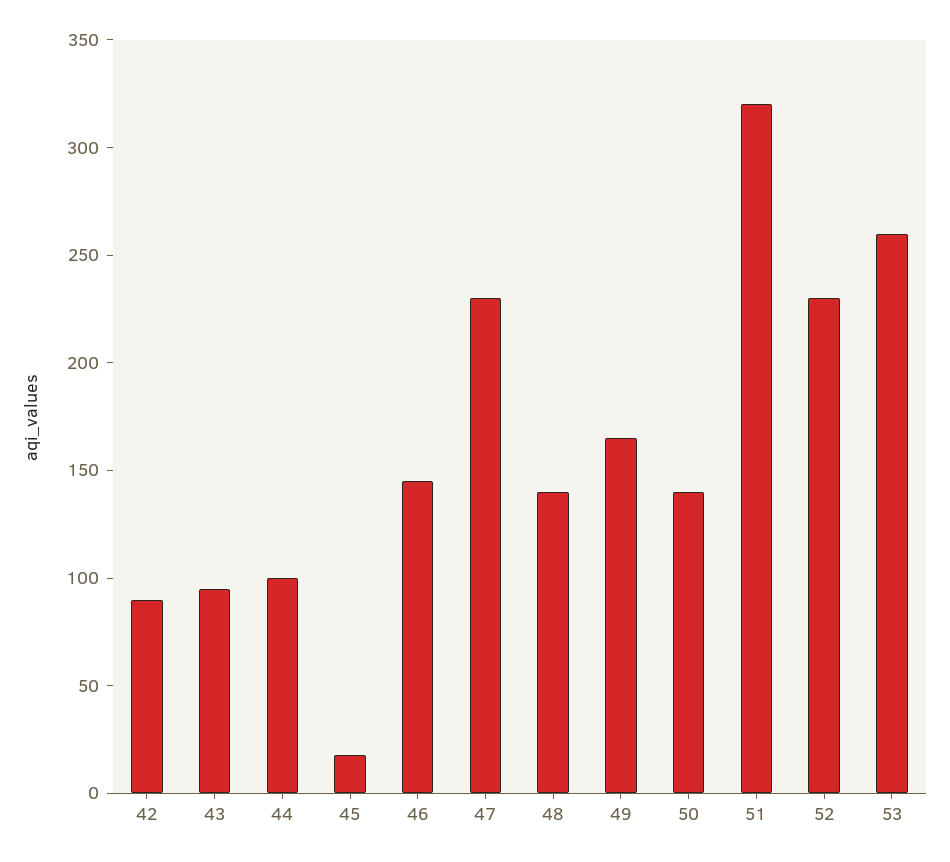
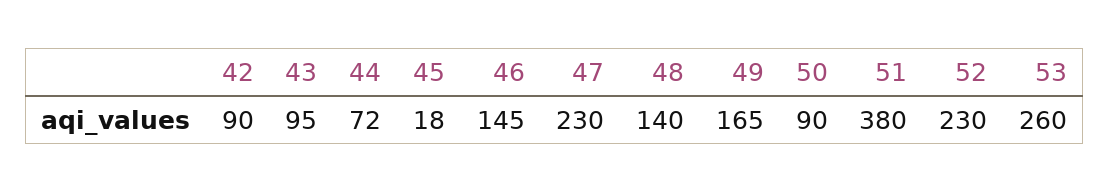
44: 100 -> 72
50: 140 -> 90
51: 320 -> 380

